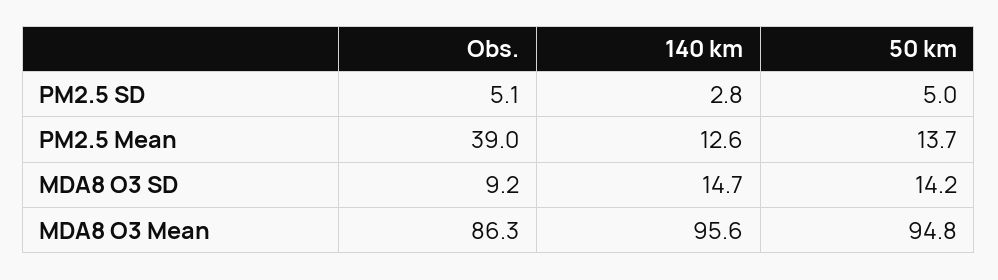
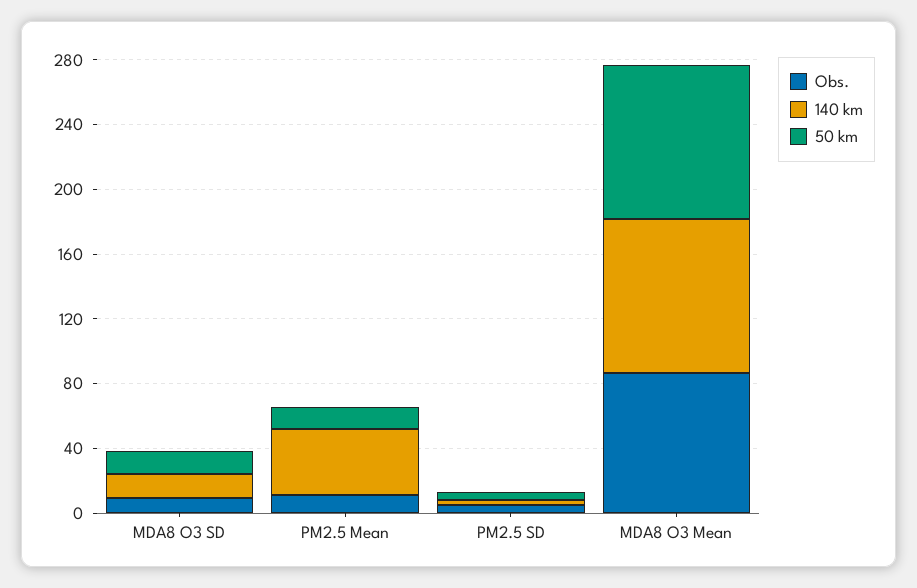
Obs., PM2.5 Mean: 39 -> 10
140 km, PM2.5 Mean: 12.6 -> 40

